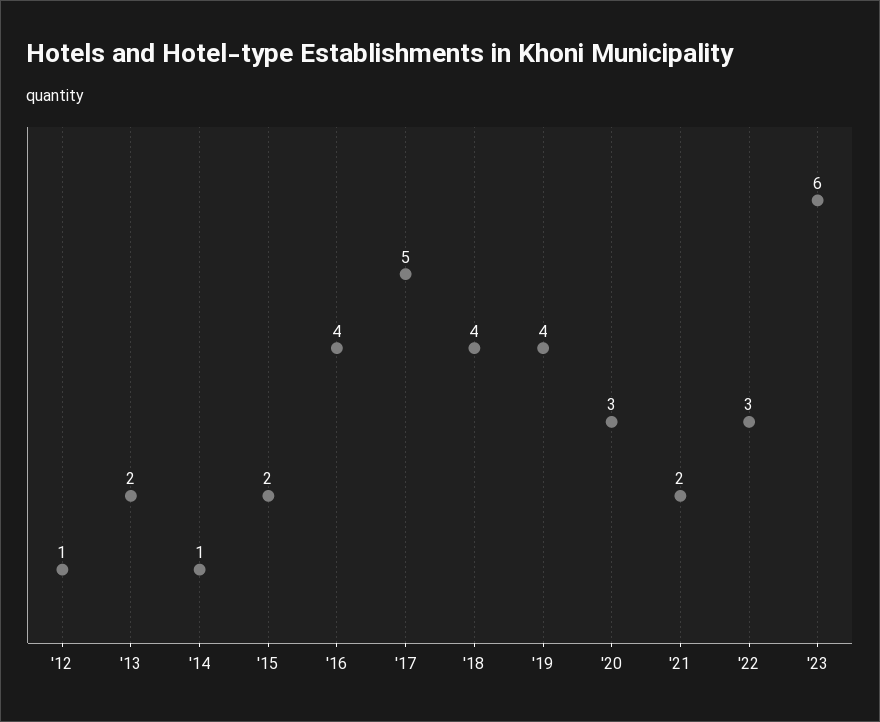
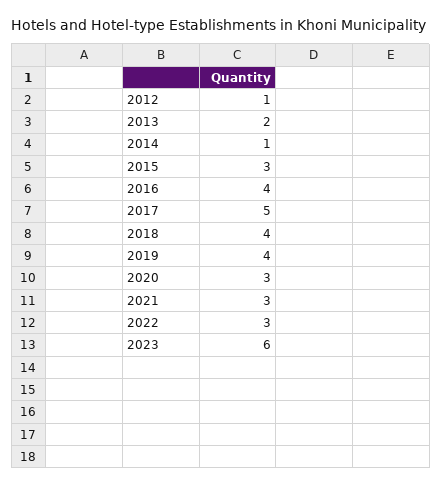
'15: 2 -> 3
'21: 2 -> 3

